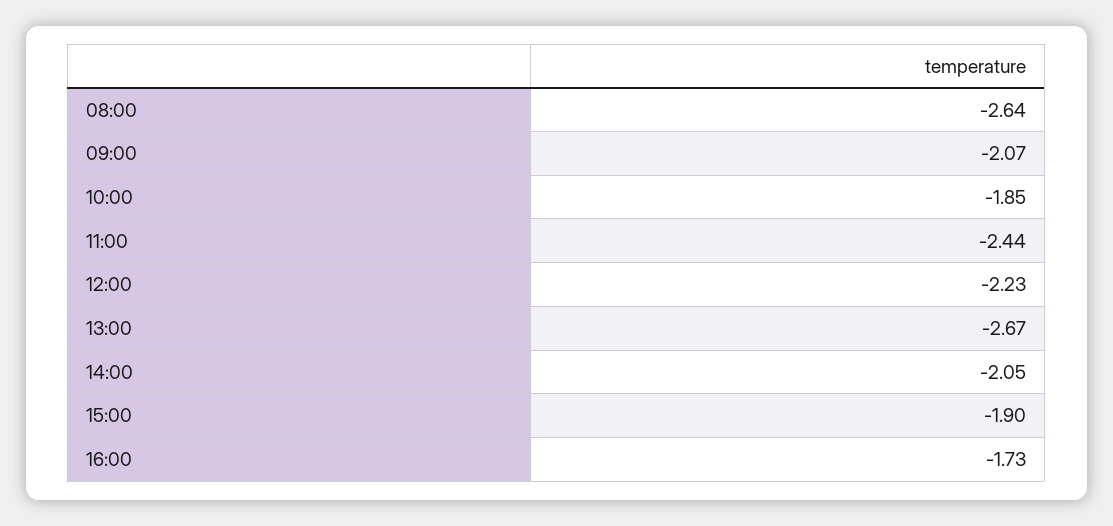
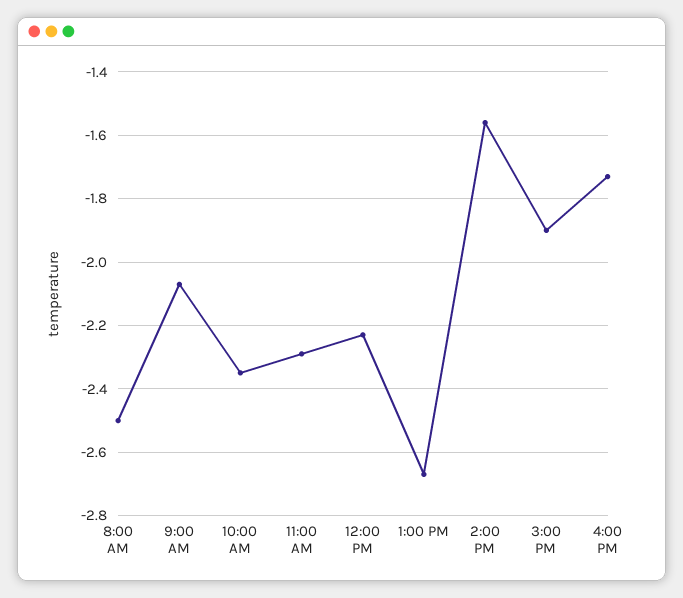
08:00: -2.64 -> -2.5
10:00: -1.85 -> -2.35
11:00: -2.44 -> -2.3
14:00: -2.05 -> -1.55

